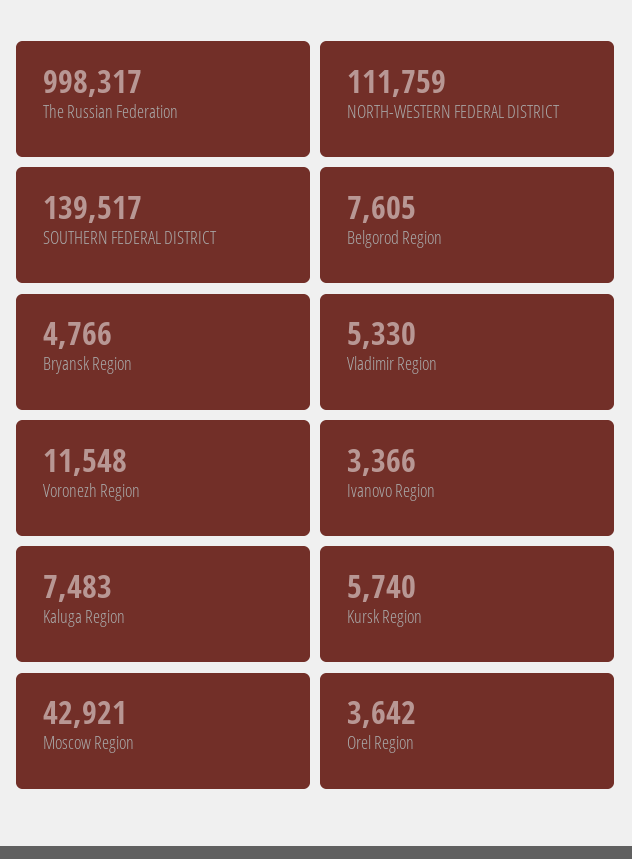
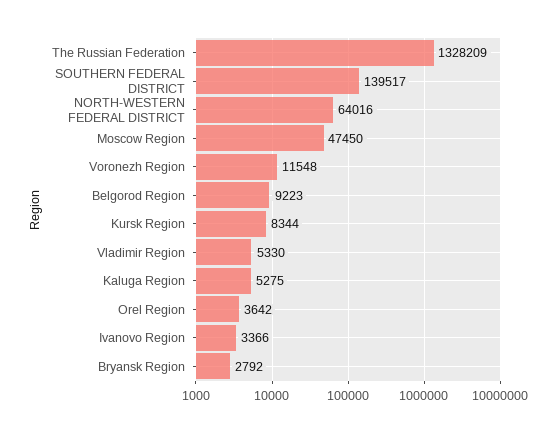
The Russian Federation: 998317 -> 1328209
NORTH-WESTERN FEDERAL DISTRICT: 111759 -> 64016
Belgorod Region: 7605 -> 9223
Bryansk Region: 4766 -> 2792
Kaluga Region: 7483 -> 5275
Kursk Region: 5740 -> 8344
Moscow Region: 42921 -> 47450

